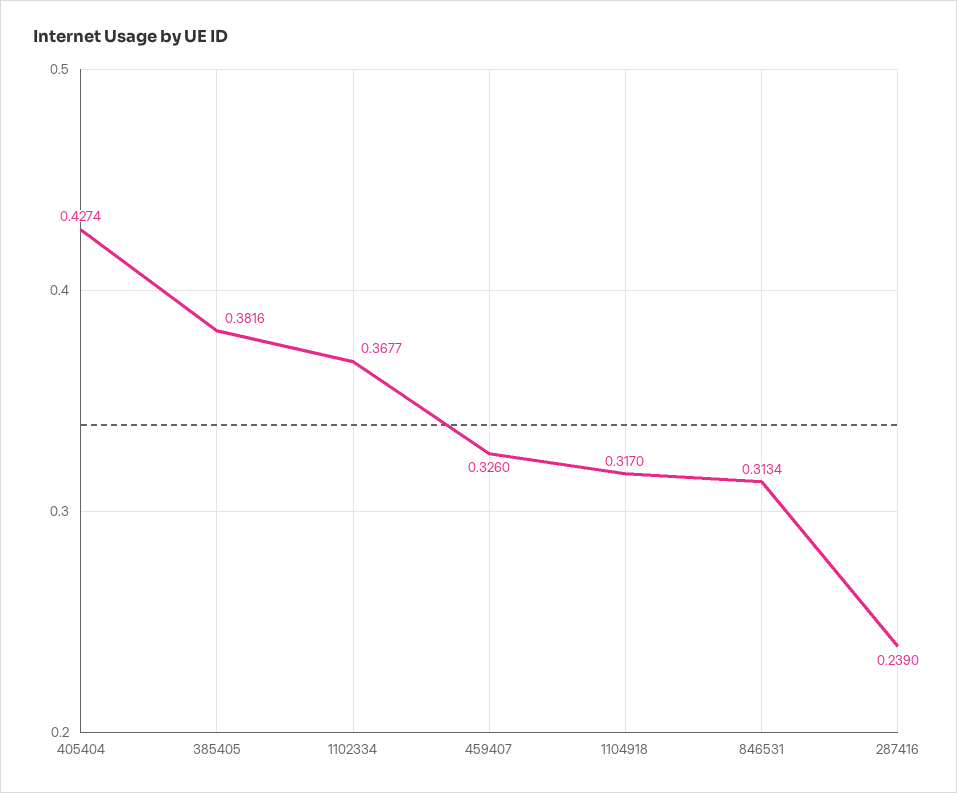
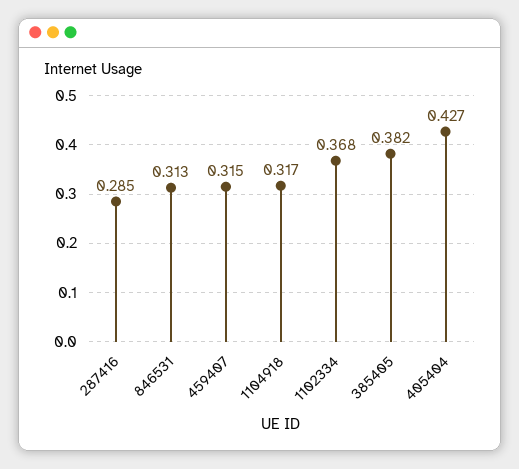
459407: 0.326 -> 0.315
287416: 0.239 -> 0.285

